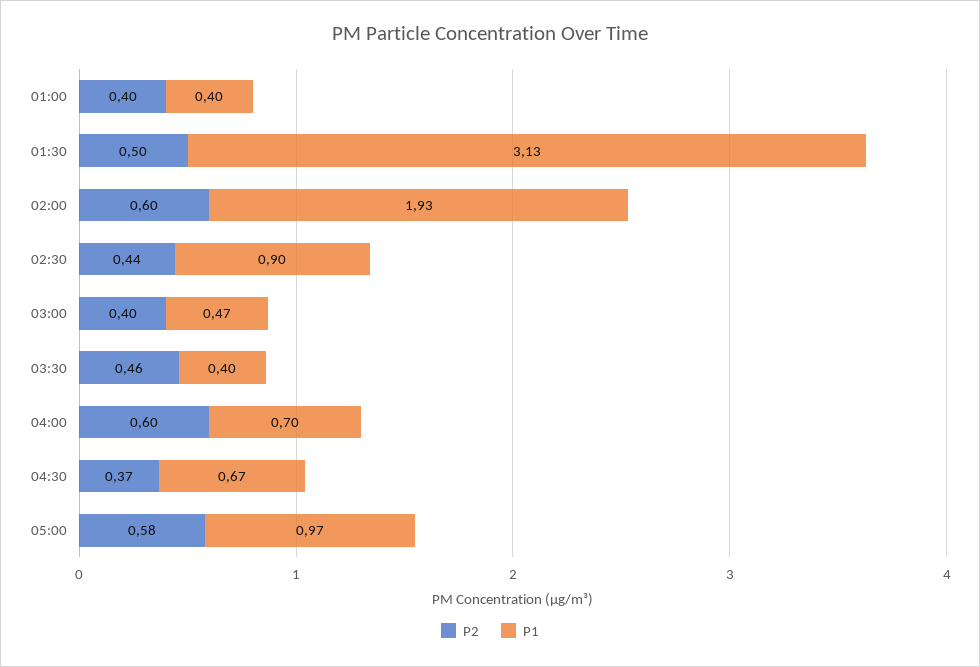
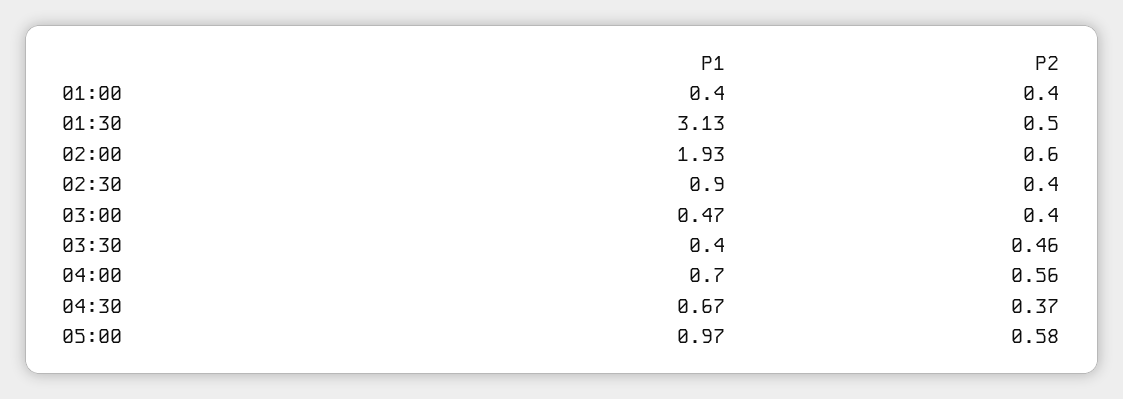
P2, 02:30: 0.44 -> 0.4
P2, 04:00: 0.6 -> 0.56

